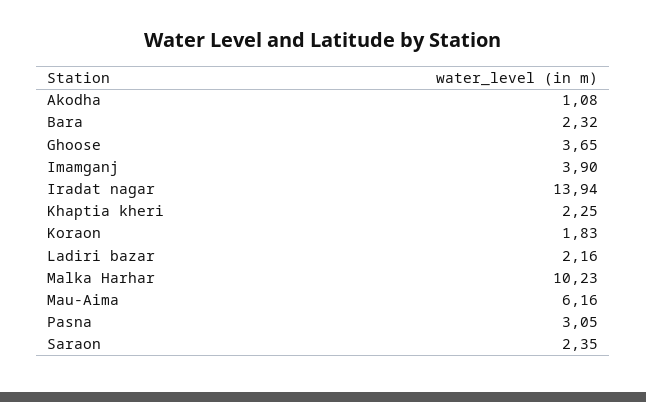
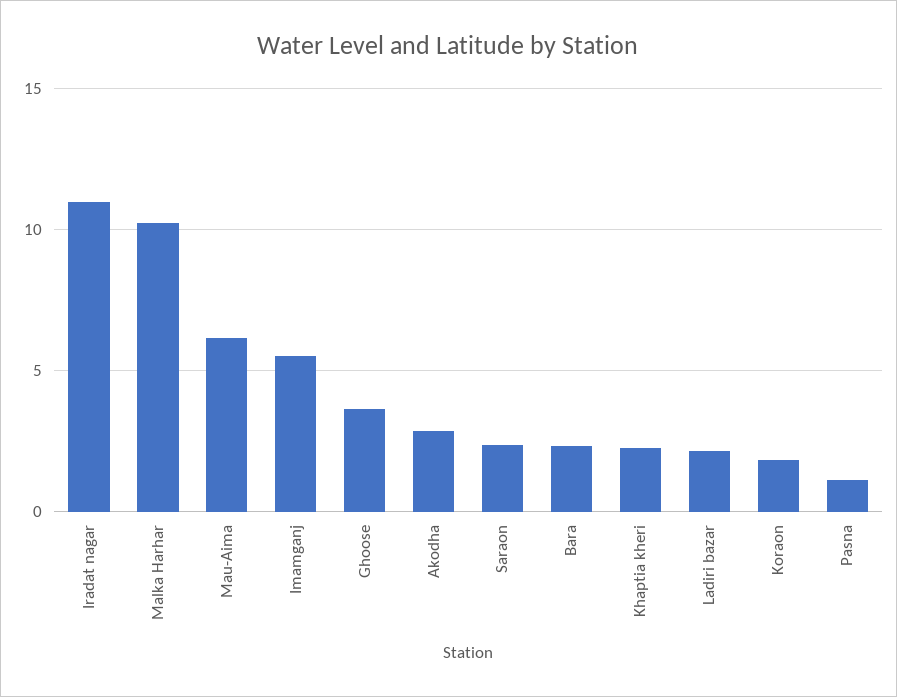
Akodha: 1.08 -> 3
Imamganj: 3.9 -> 5.5
Iradat nagar: 13.94 -> 11
Pasna: 3.05 -> 1

